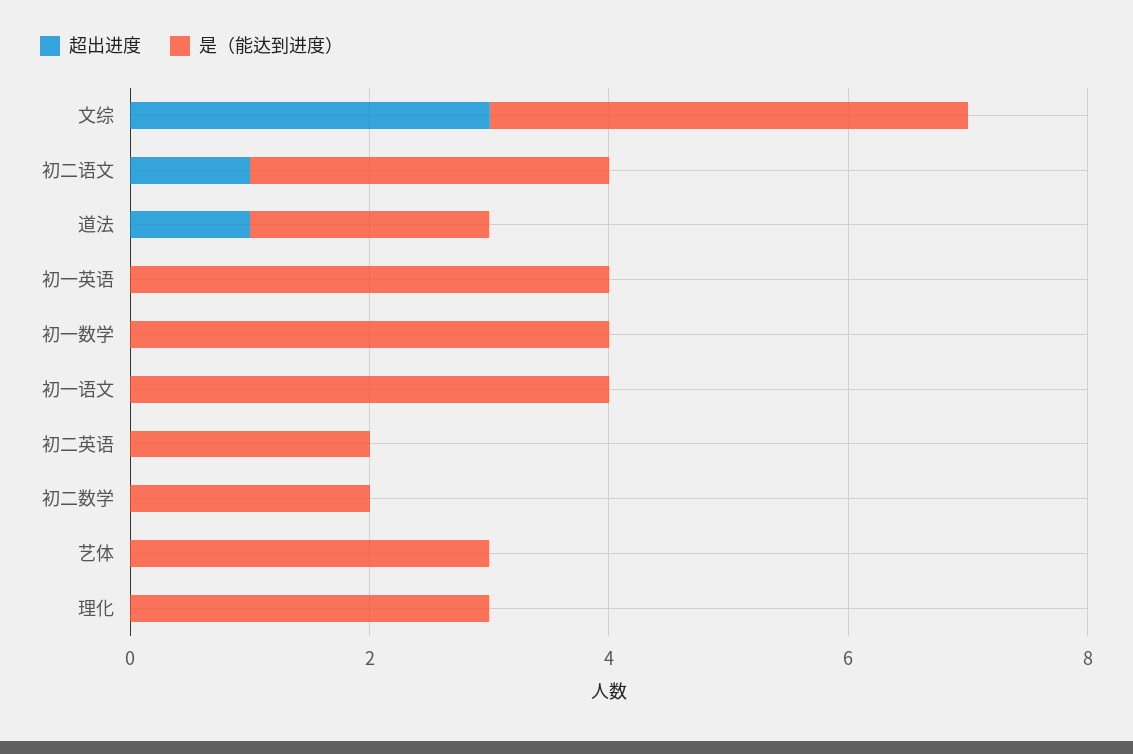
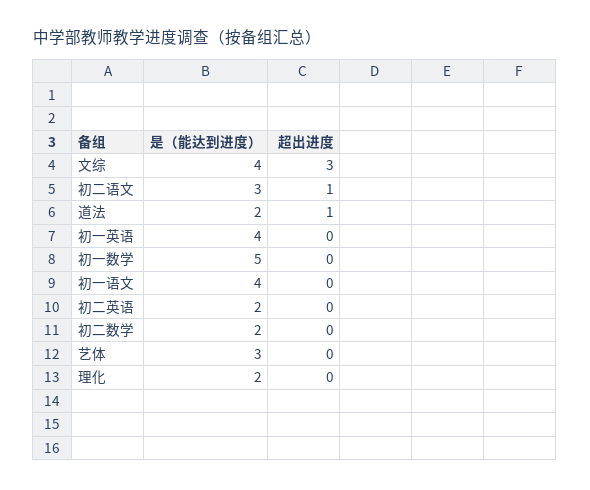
是（能达到进度）, 初一数学: 4 -> 5
是（能达到进度）, 理化: 3 -> 2

